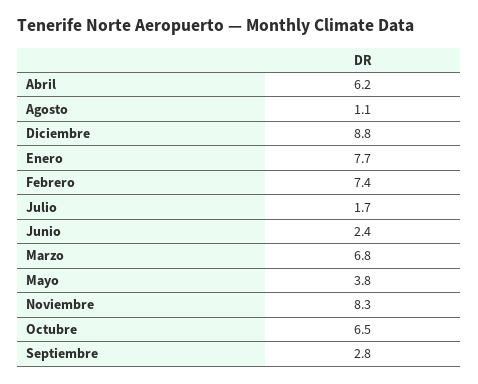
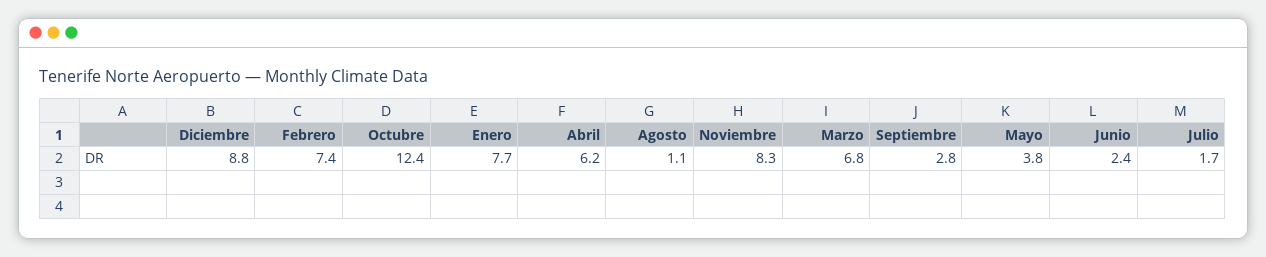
Octubre: 6.5 -> 12.4

